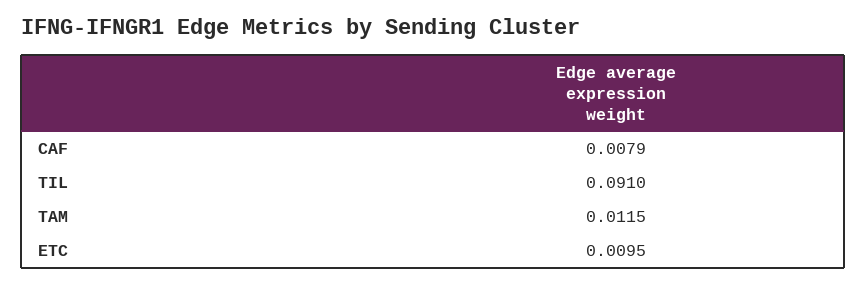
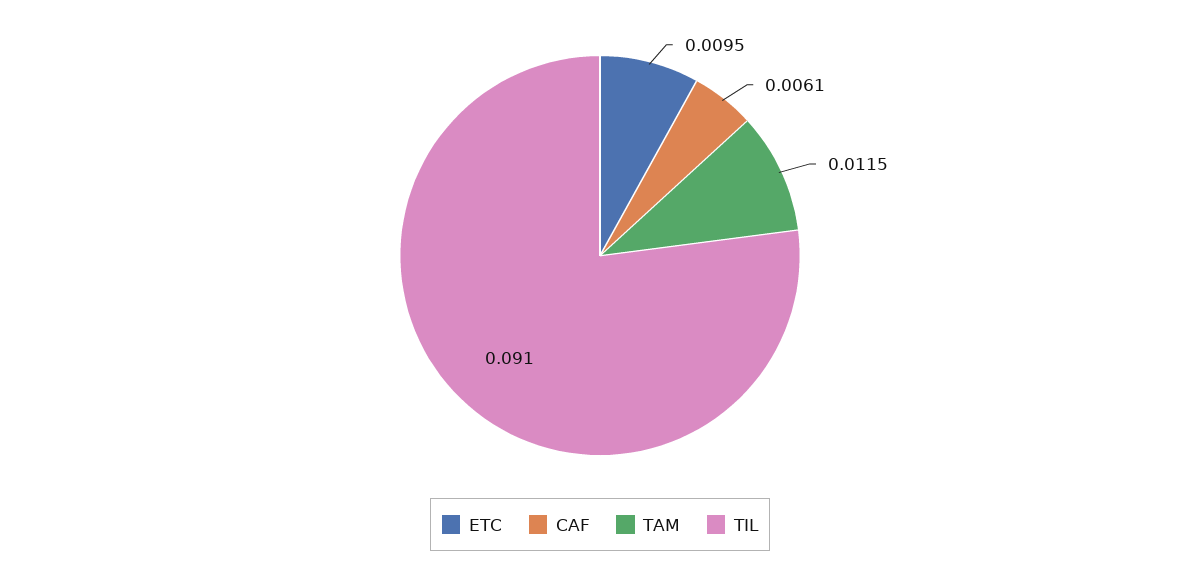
CAF: 0.0079 -> 0.0061

